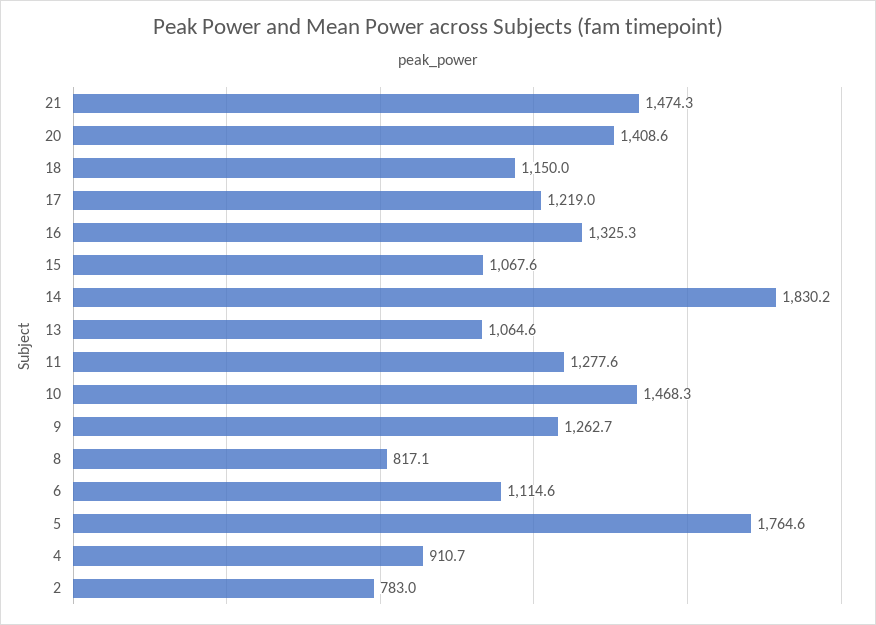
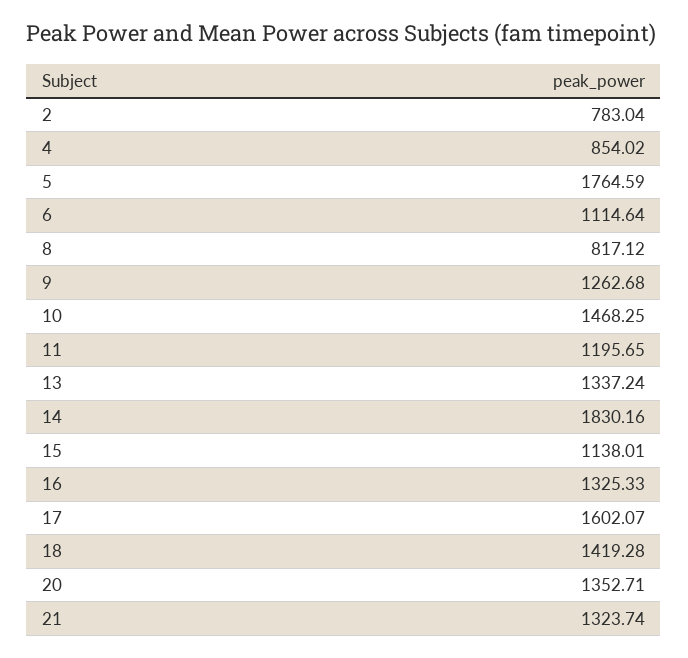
21: 1474.3 -> 1323.74
20: 1408.6 -> 1352.71
18: 1150 -> 1419.28
17: 1219 -> 1602.07
15: 1067.6 -> 1138.01
13: 1064.6 -> 1337.24
11: 1277.6 -> 1195.65
4: 910.7 -> 854.02

